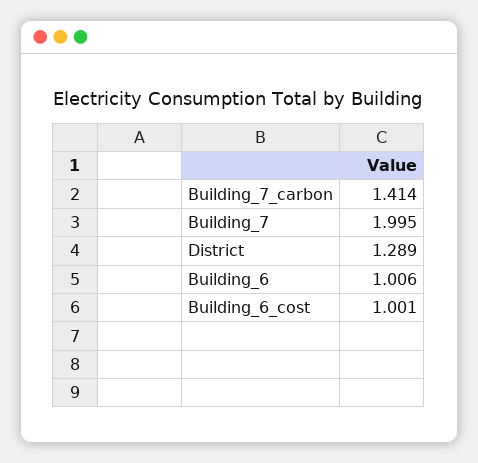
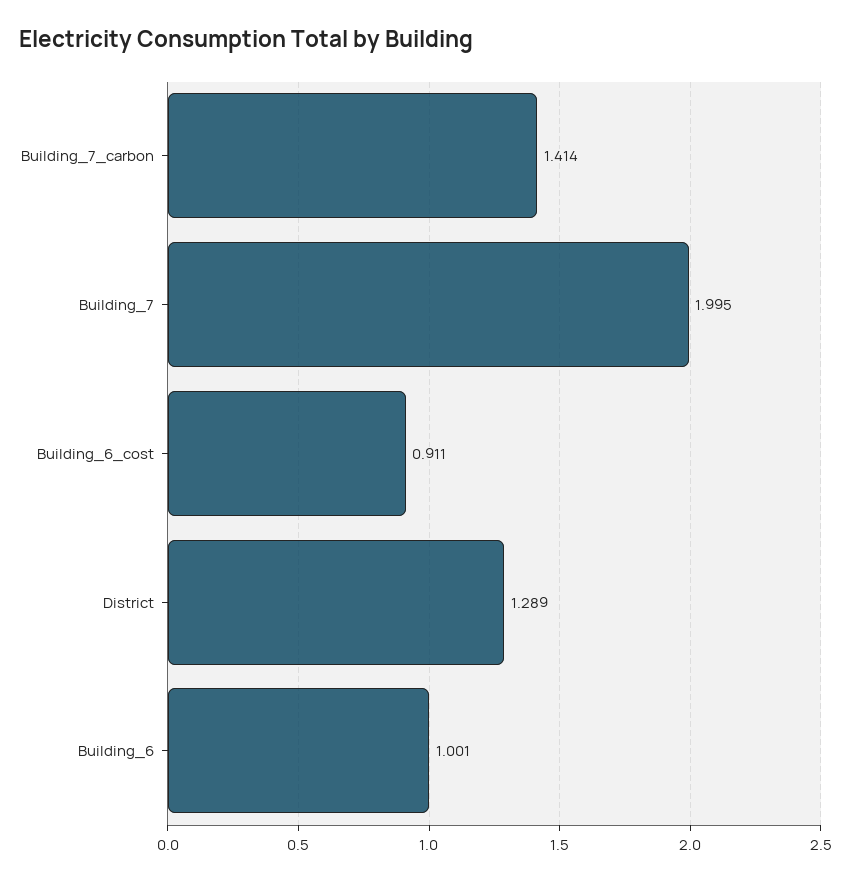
Building_6: 1.006 -> 1.001
Building_6_cost: 1.001 -> 0.911

